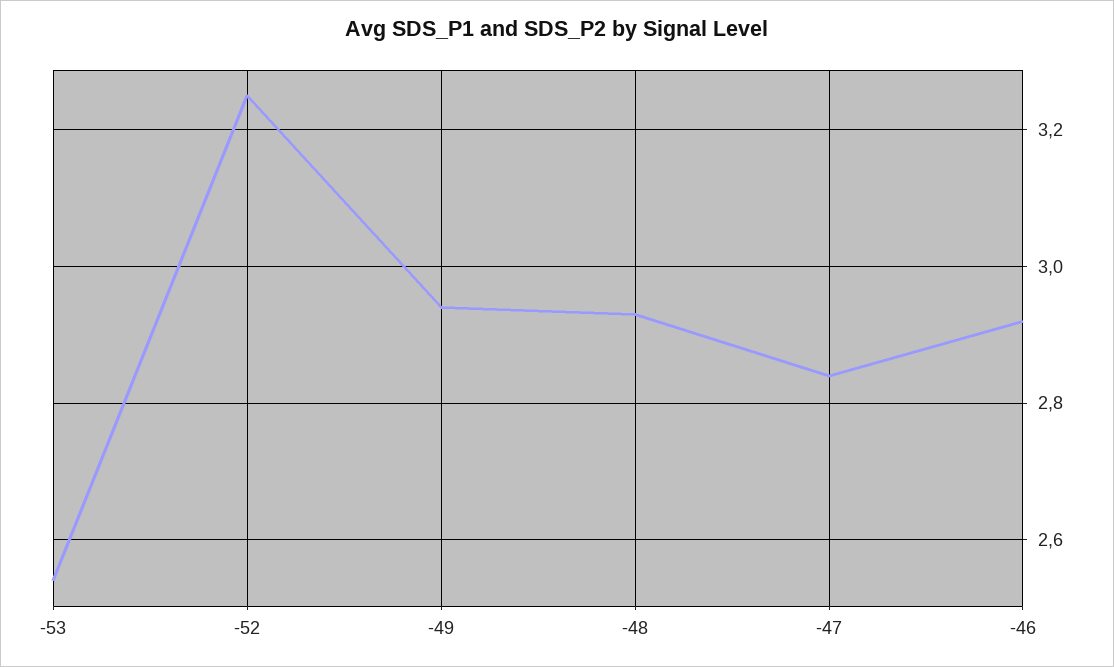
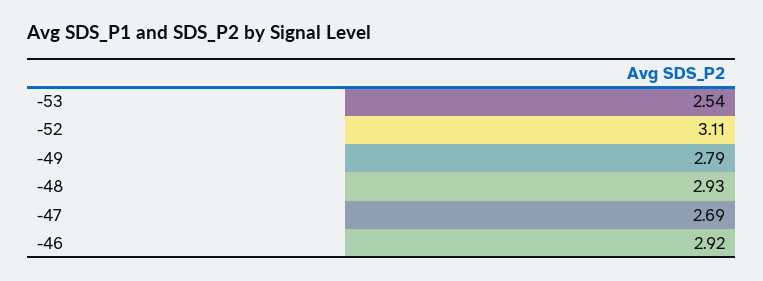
-52: 3.25 -> 3.11
-49: 2.95 -> 2.79
-47: 2.85 -> 2.69

